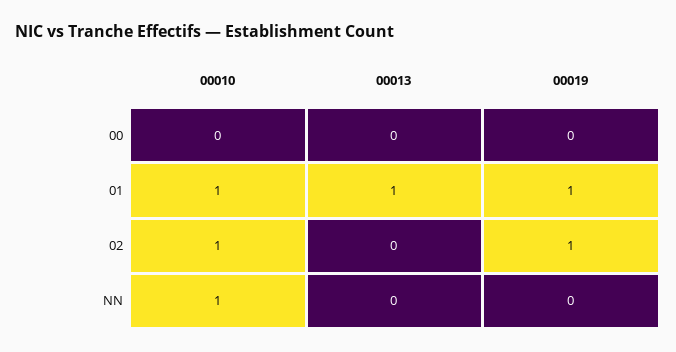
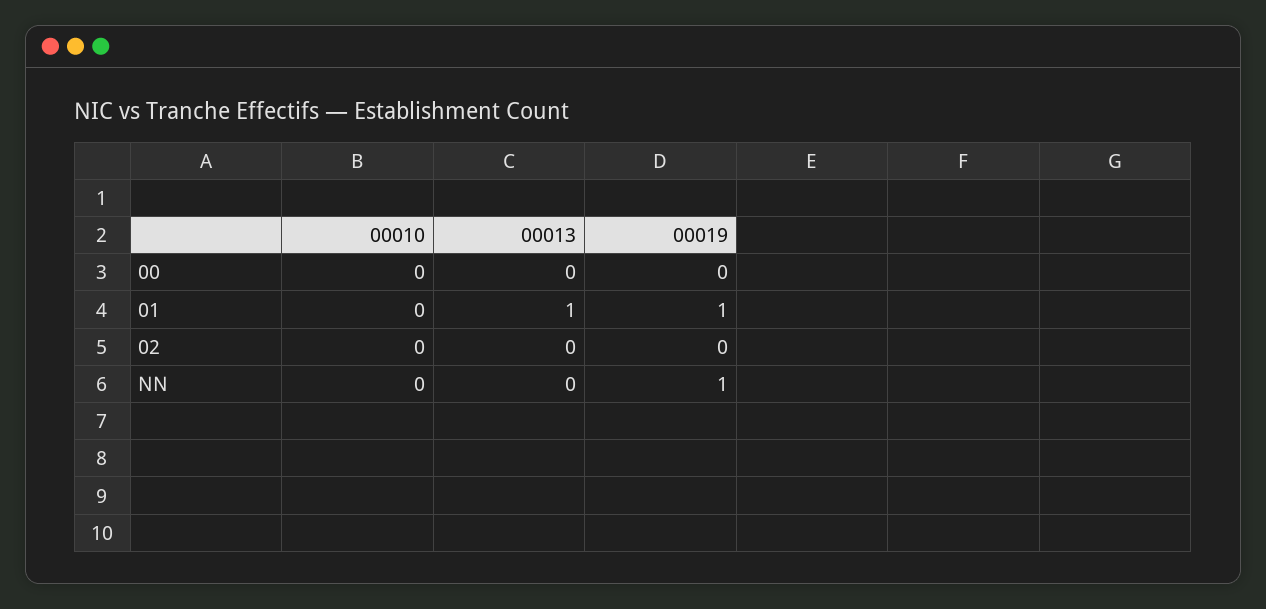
00010, 01: 1 -> 0
00010, 02: 1 -> 0
00019, 02: 1 -> 0
00010, NN: 1 -> 0
00019, NN: 0 -> 1

